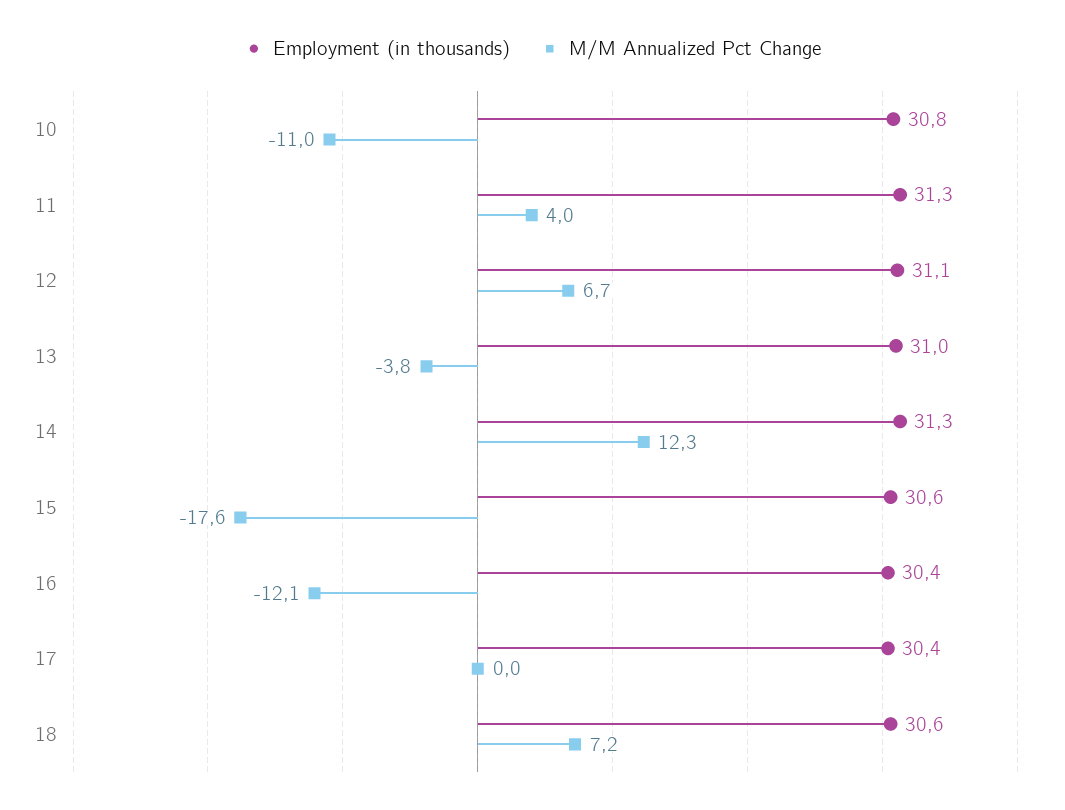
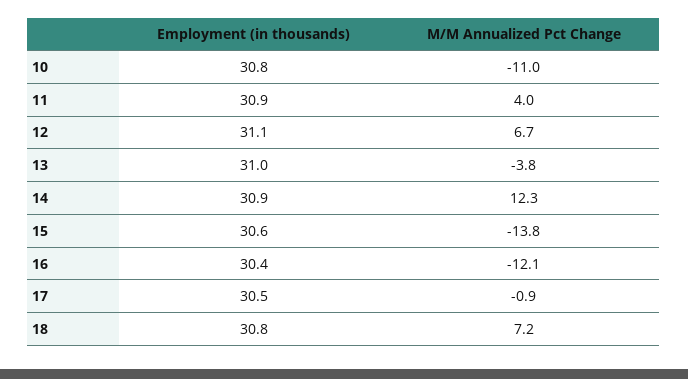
Employment (in thousands), 11: 31.3 -> 30.9
Employment (in thousands), 14: 31.3 -> 30.9
M/M Annualized Pct Change, 15: -17.6 -> -13.8
Employment (in thousands), 17: 30.4 -> 30.5
M/M Annualized Pct Change, 17: 0 -> -0.9
Employment (in thousands), 18: 30.6 -> 30.8

